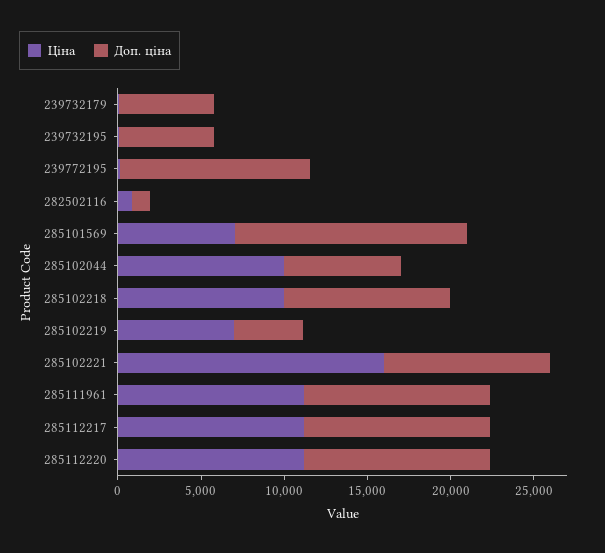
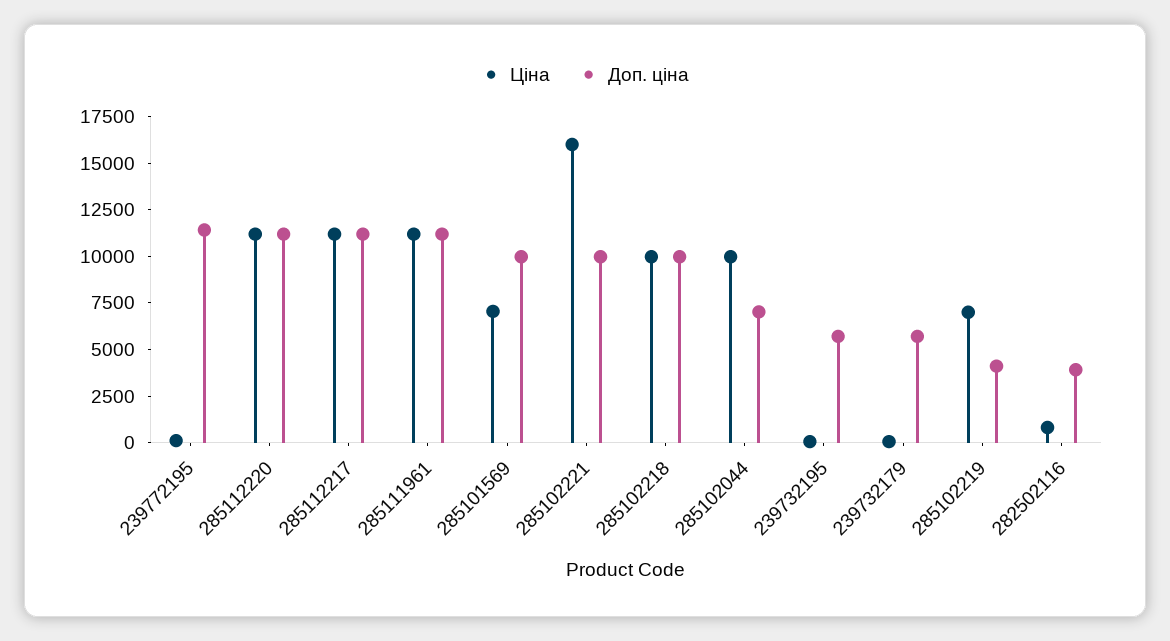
Доп. ціна, 282502116: 1000 -> 4000
Доп. ціна, 285101569: 14000 -> 10000

